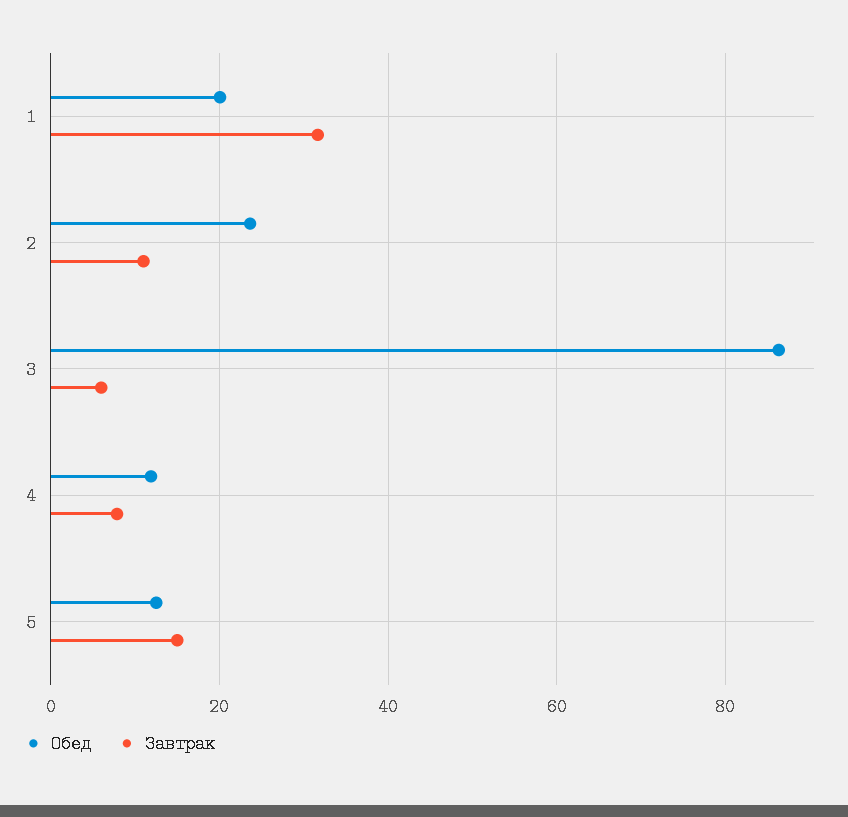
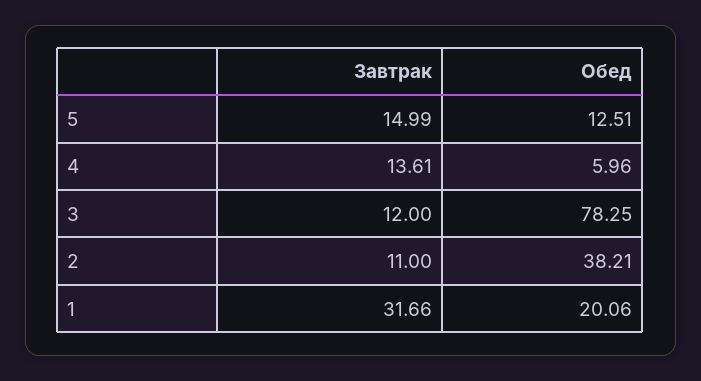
Обед, 2: 24 -> 38.21
Обед, 3: 86 -> 78.25
Завтрак, 3: 6 -> 12
Обед, 4: 12 -> 5.96
Завтрак, 4: 8 -> 13.61

